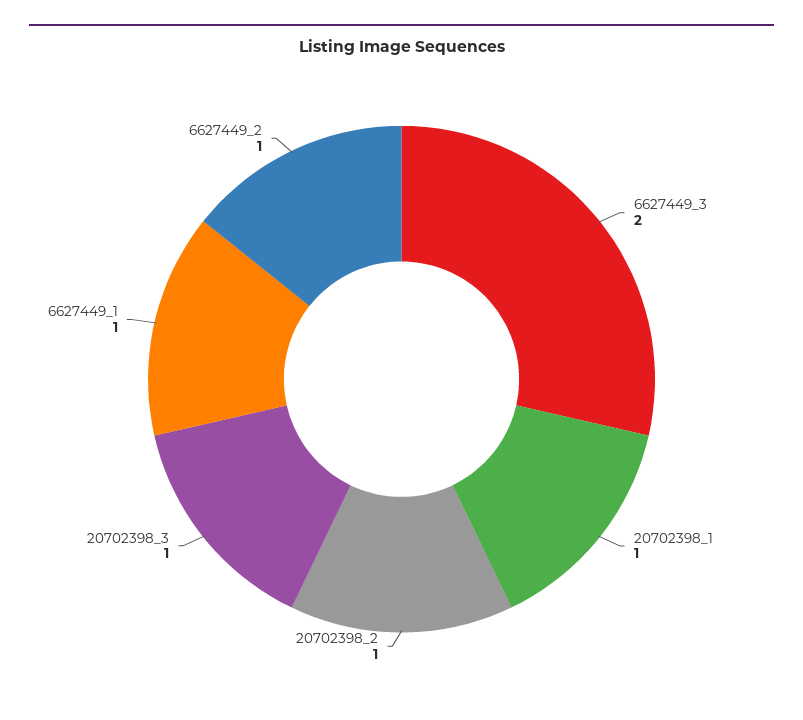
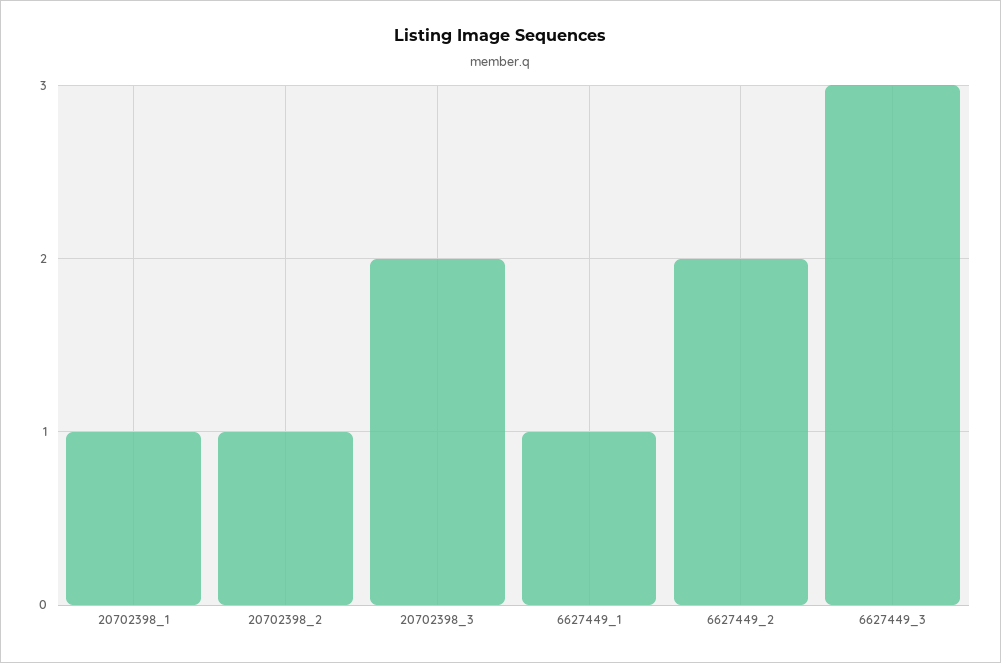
6627449_3: 2 -> 3
20702398_3: 1 -> 2
6627449_2: 1 -> 2

